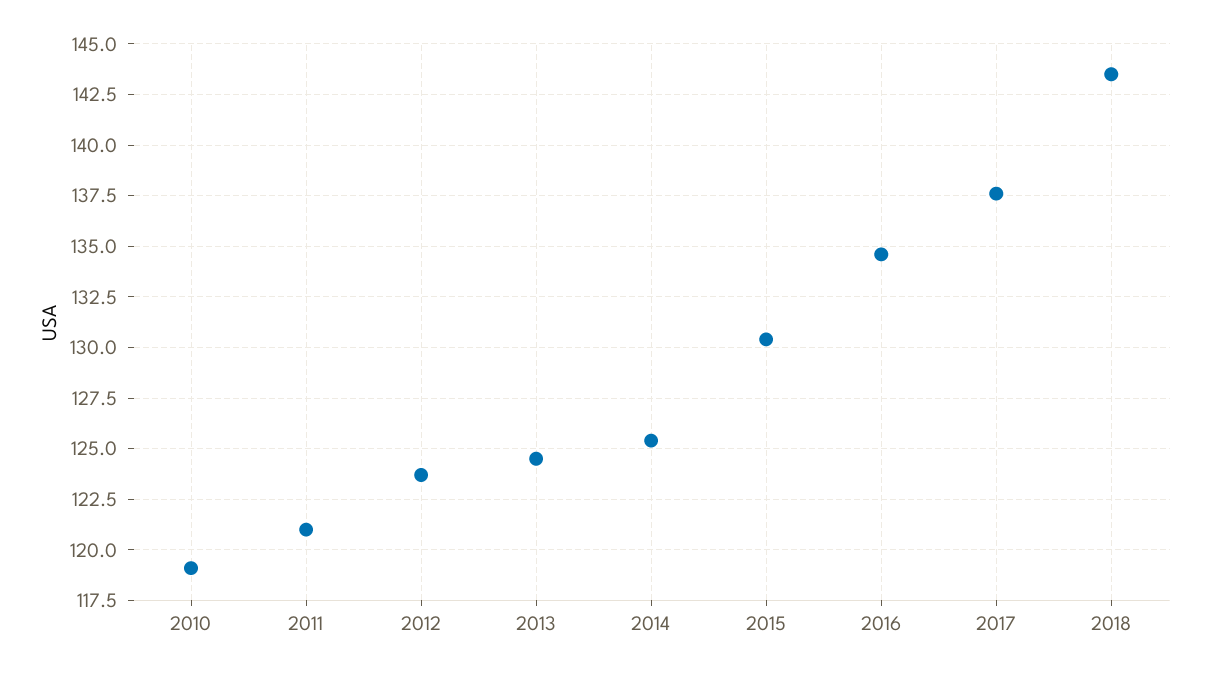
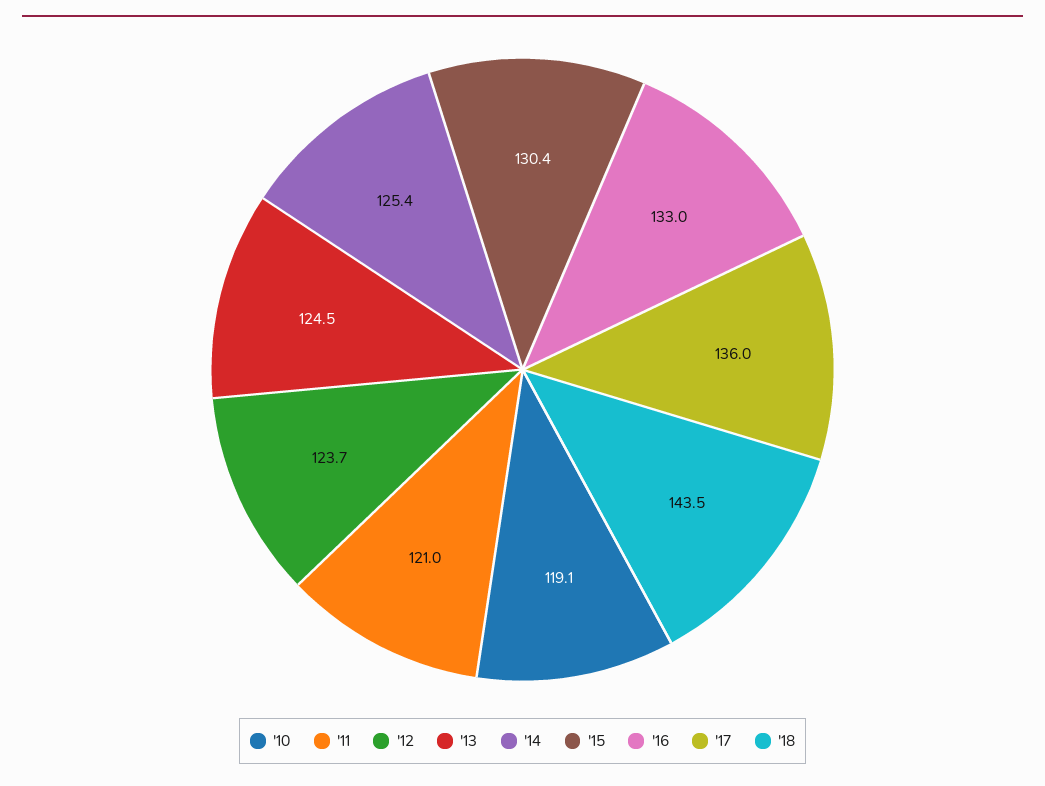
2016: 134.5 -> 133
2017: 137.5 -> 136

